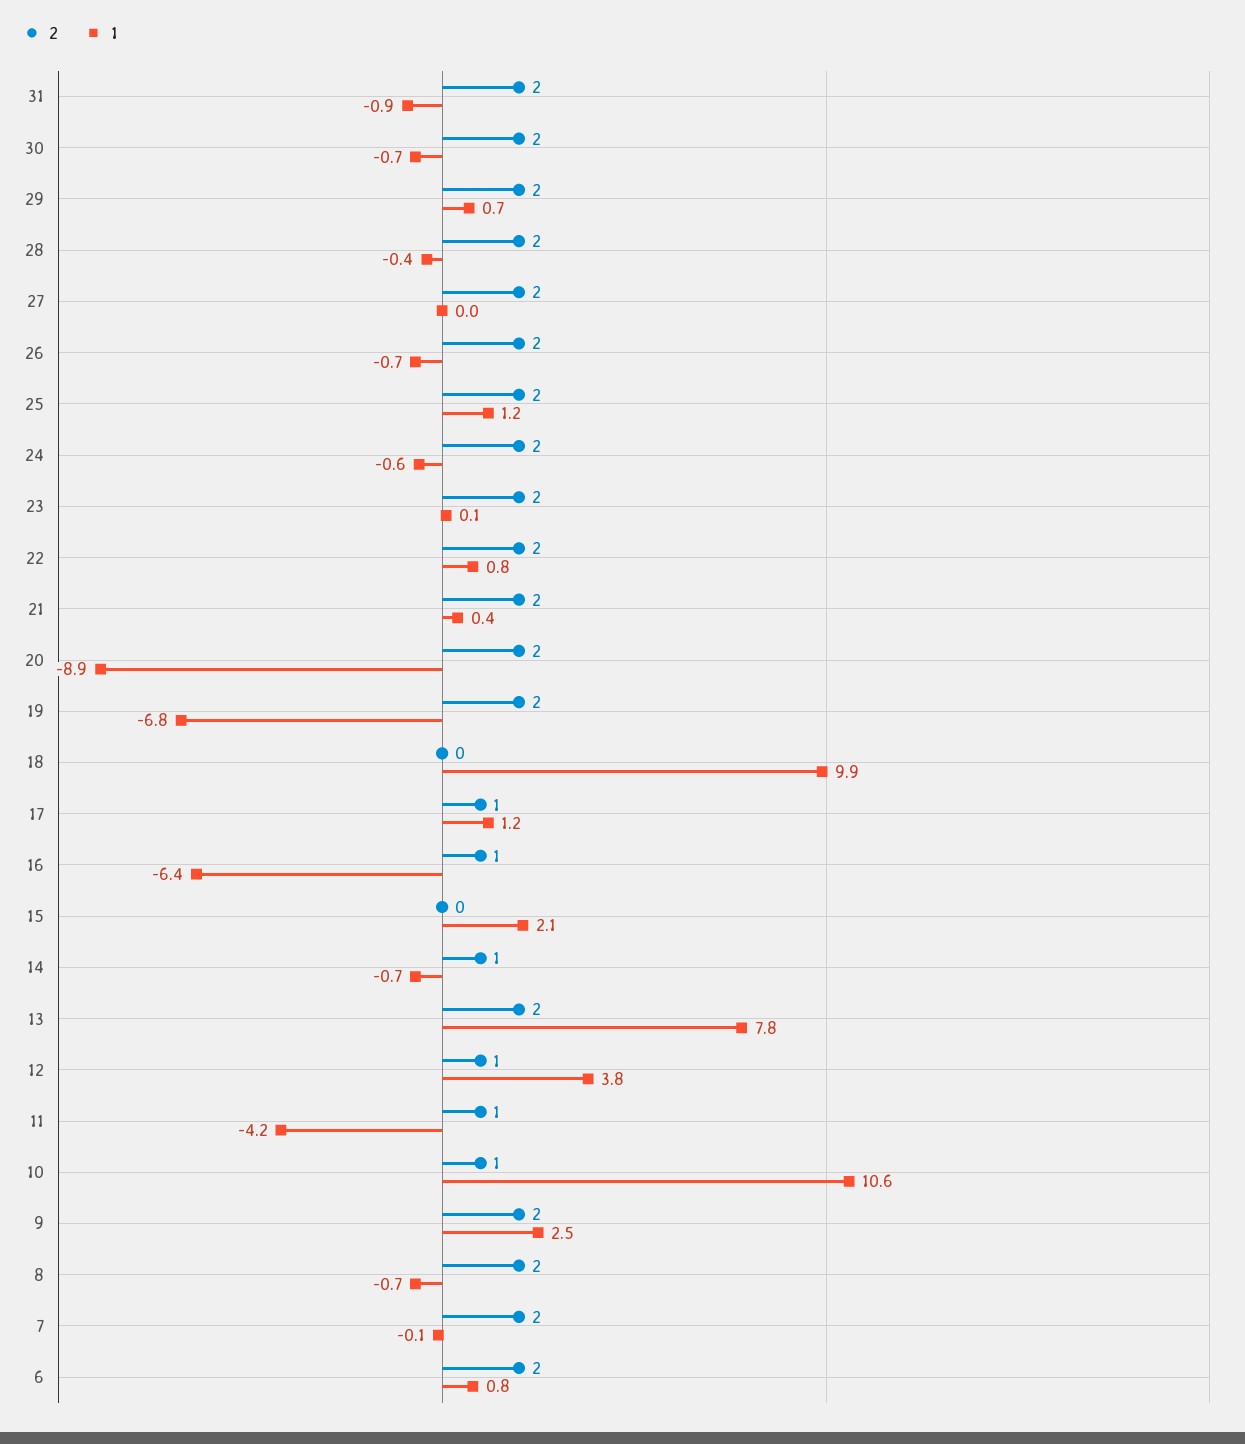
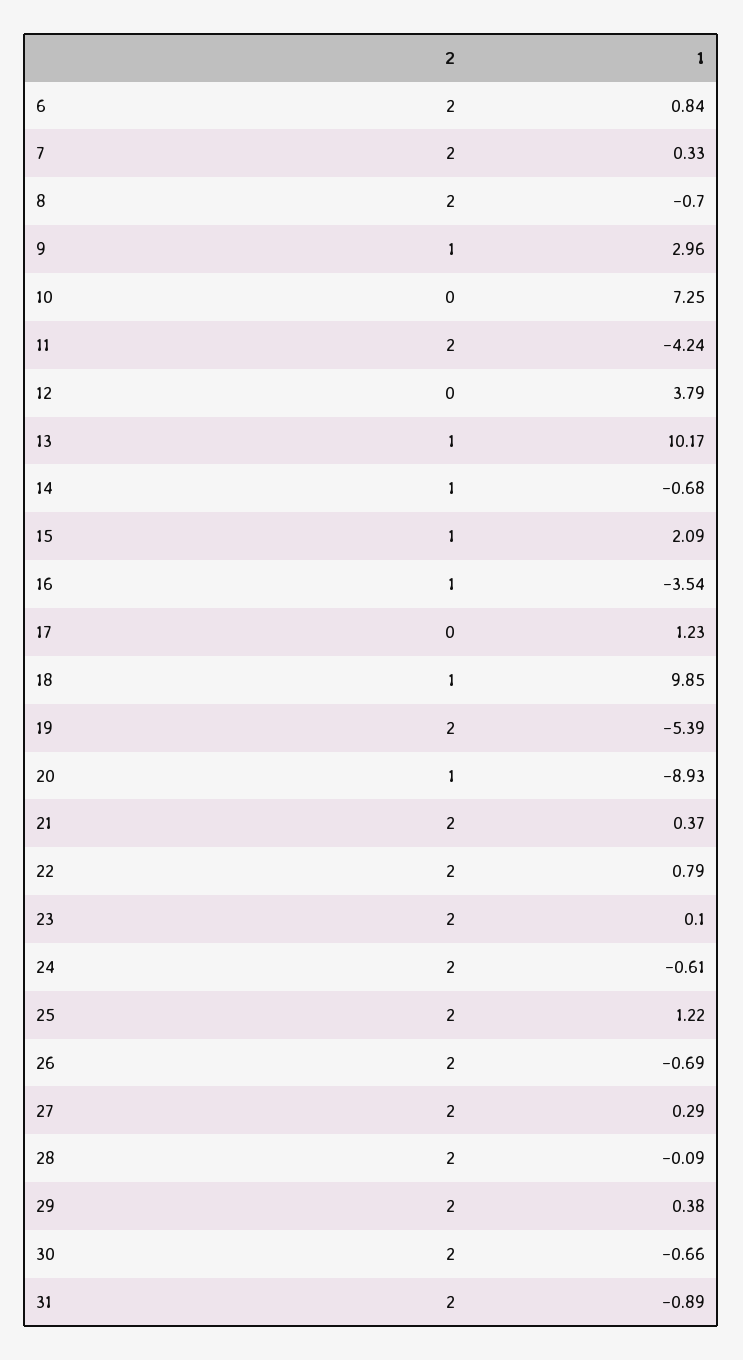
1, 29: 0.7 -> 0.38
1, 28: -0.4 -> -0.09
1, 27: 0 -> 0.29
2, 20: 2 -> 1
1, 19: -6.8 -> -5.39
2, 18: 0 -> 1
2, 17: 1 -> 0
1, 16: -6.4 -> -3.54
2, 15: 0 -> 1
2, 13: 2 -> 1
1, 13: 7.8 -> 10.17
2, 12: 1 -> 0
2, 11: 1 -> 2
2, 10: 1 -> 0
1, 10: 10.6 -> 7.25
2, 9: 2 -> 1
1, 9: 2.5 -> 2.96
1, 7: -0.1 -> 0.33

